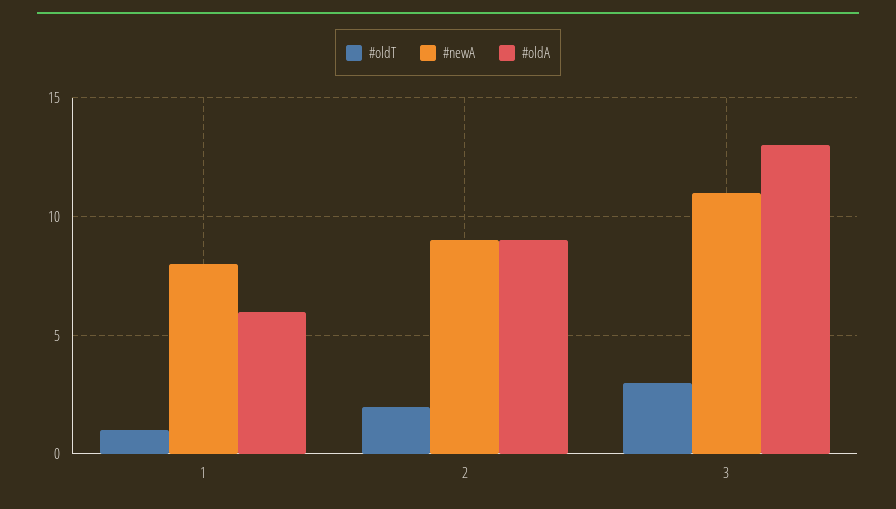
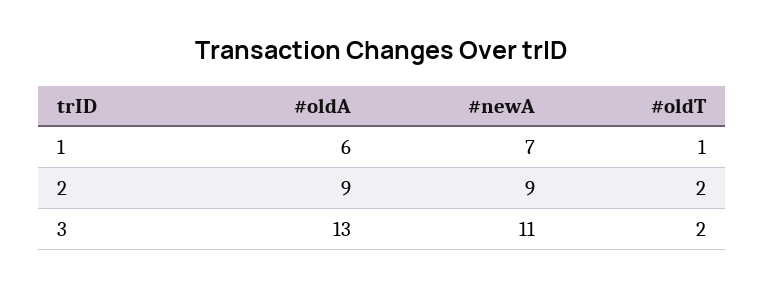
#newA, 1: 8 -> 7
#oldT, 3: 3 -> 2

